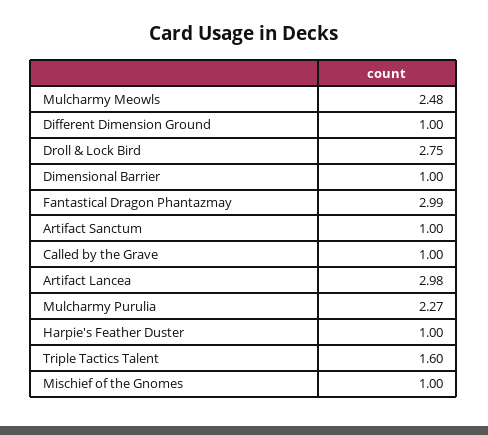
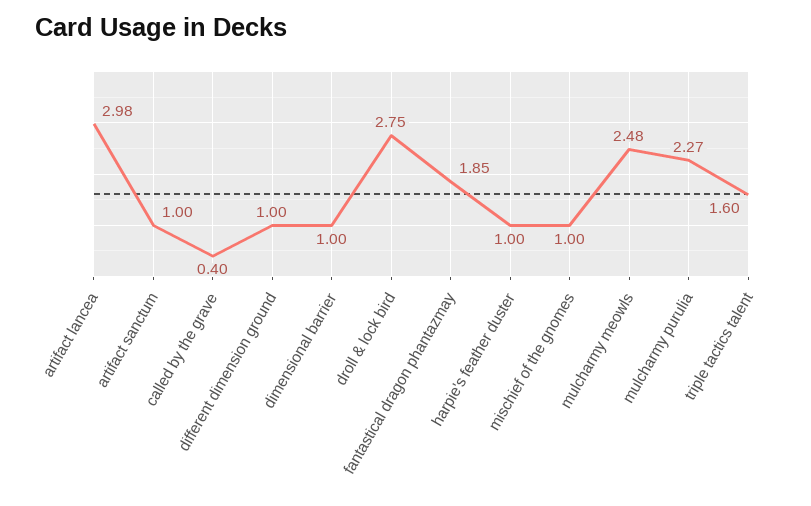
Fantastical Dragon Phantazmay: 2.99 -> 1.85
Called by the Grave: 1 -> 0.4

